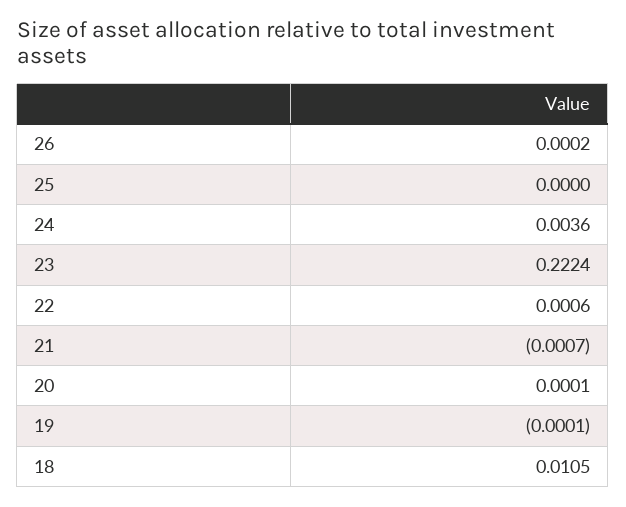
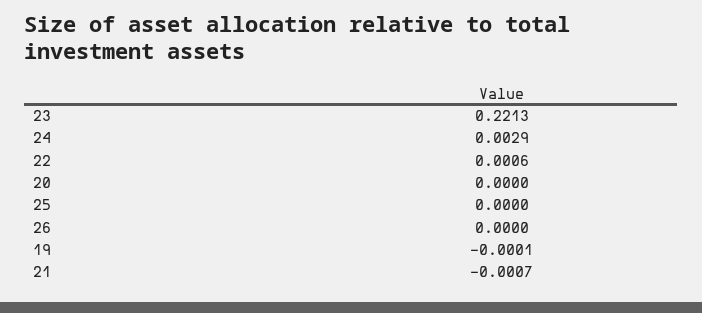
26: 0.0002 -> 0
24: 0.0036 -> 0.0029
23: 0.2224 -> 0.2213
20: 0.0001 -> 0
18: 0.0105 -> none

